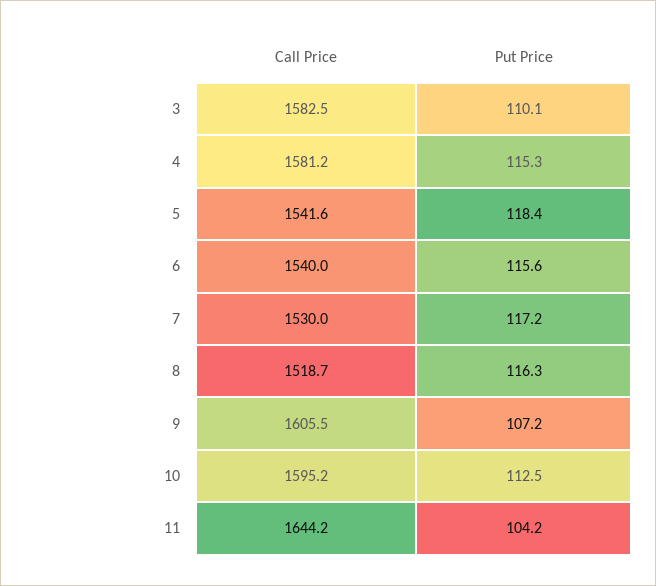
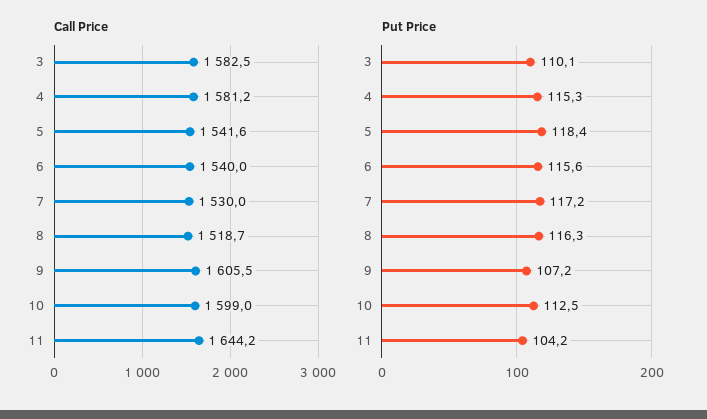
Call Price, 10: 1595.2 -> 1599

